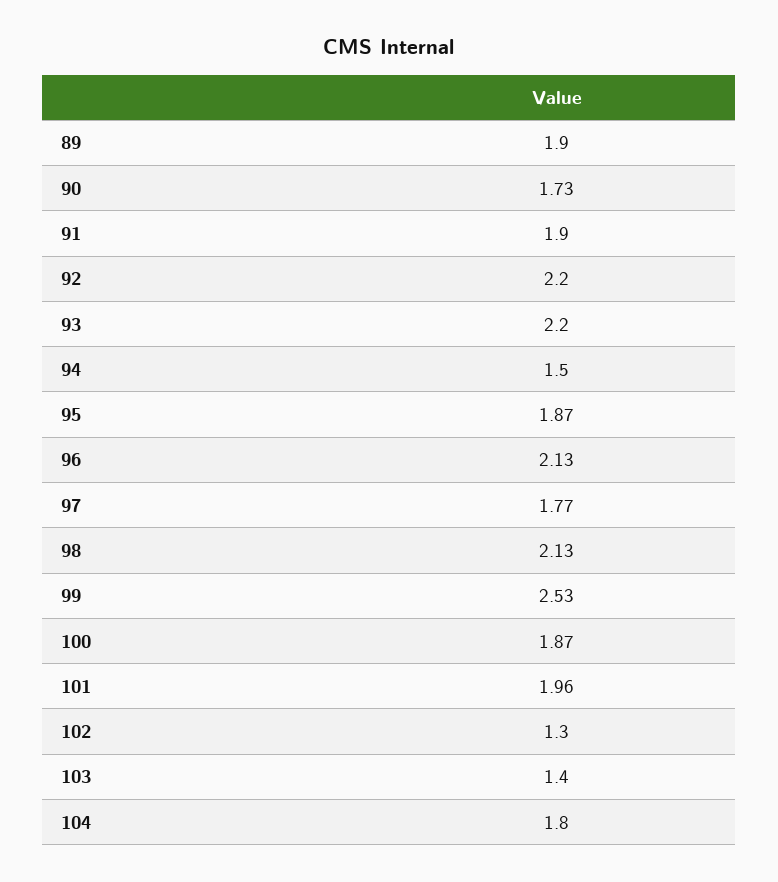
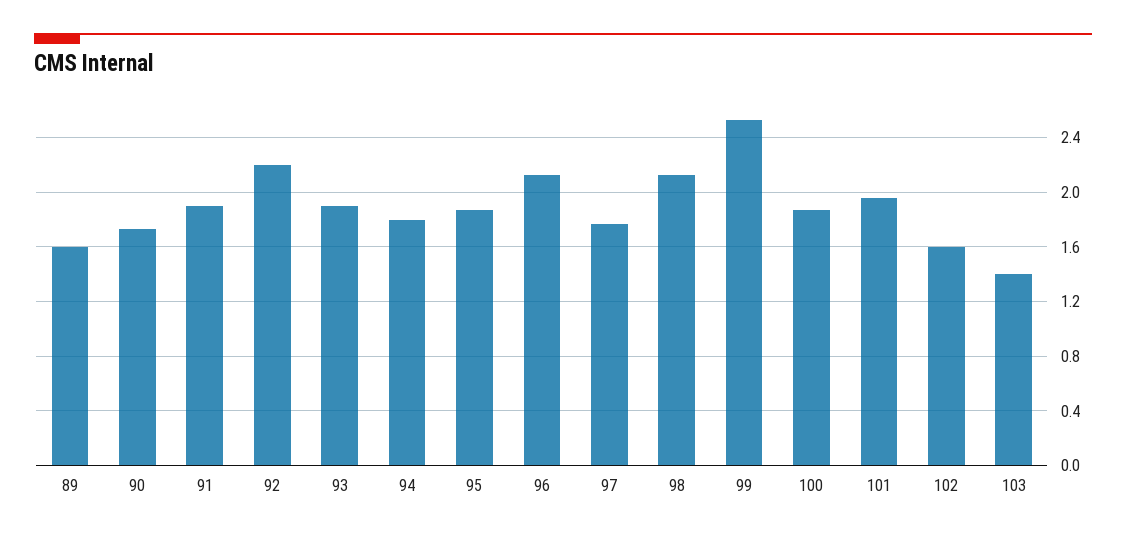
89: 1.9 -> 1.6
93: 2.2 -> 1.9
94: 1.5 -> 1.8
102: 1.3 -> 1.6
104: 1.8 -> none

